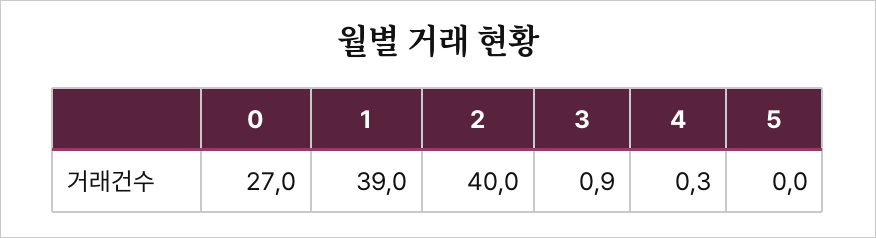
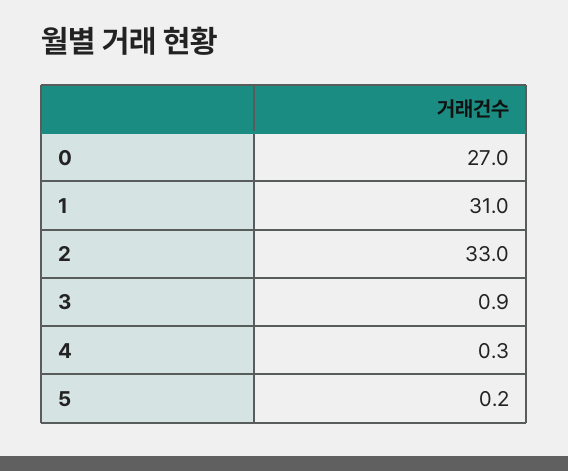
1: 39 -> 31
2: 40 -> 33
5: 0 -> 0.2

